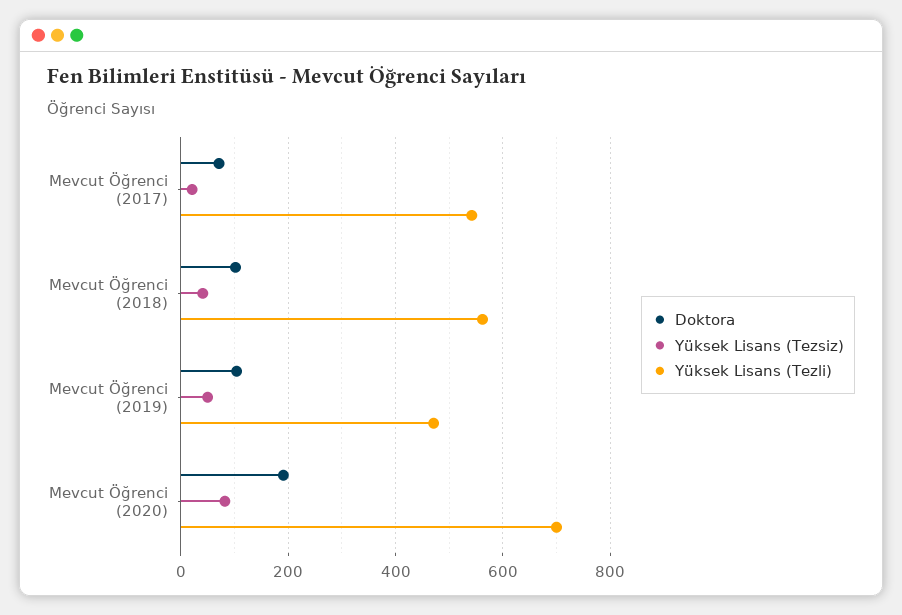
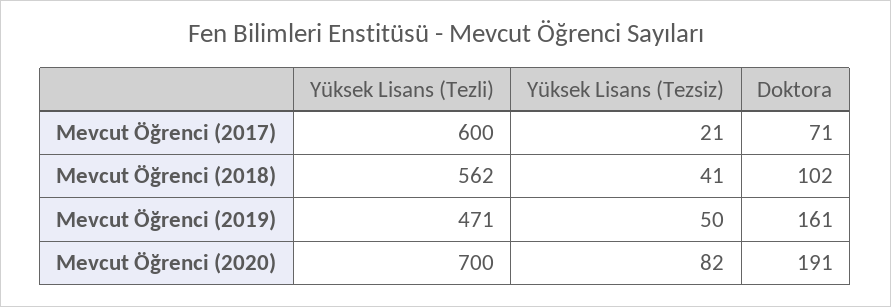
Yüksek Lisans (Tezli), Mevcut Öğrenci (2017): 540 -> 600
Doktora, Mevcut Öğrenci (2019): 100 -> 161

